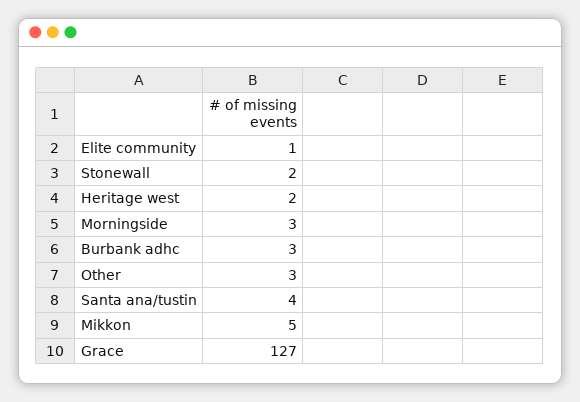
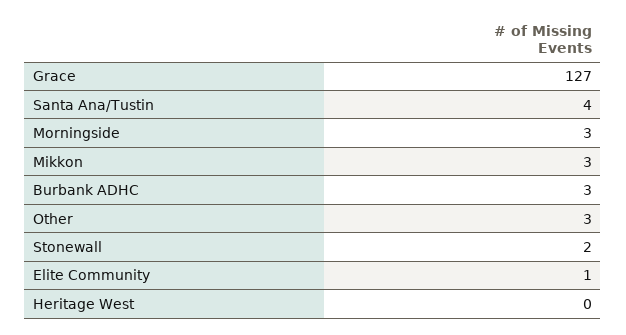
Heritage west: 2 -> 0
Mikkon: 5 -> 3

